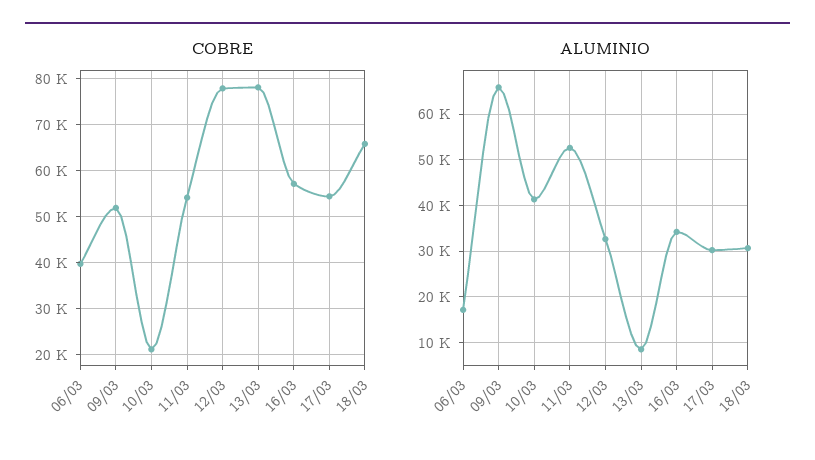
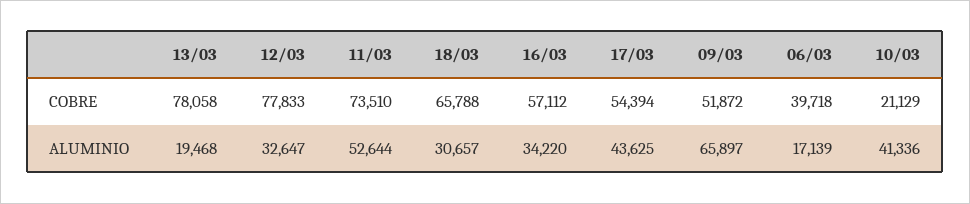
COBRE, 11/03: 54000 -> 73510
ALUMINIO, 13/03: 8000 -> 19468
ALUMINIO, 17/03: 30000 -> 43625

